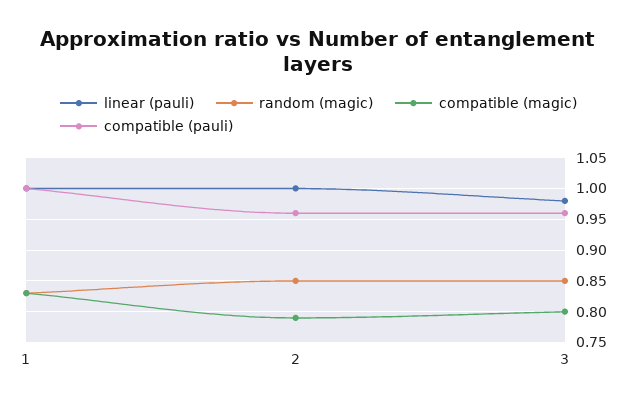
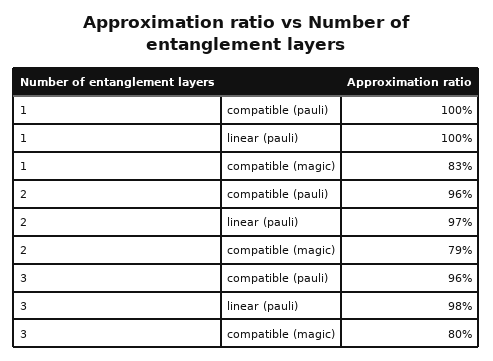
random (magic), 1: 0.83 -> none
linear (pauli), 2: 1 -> 0.97
random (magic), 2: 0.85 -> none
random (magic), 3: 0.85 -> none

